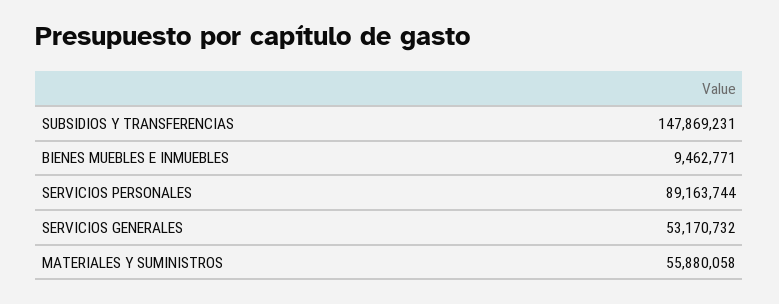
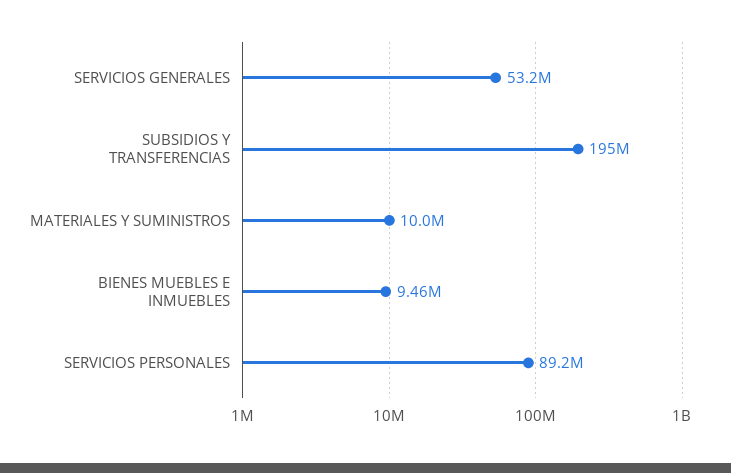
SUBSIDIOS Y TRANSFERENCIAS: 147869231 -> 195000000
MATERIALES Y SUMINISTROS: 55880058 -> 10000000

